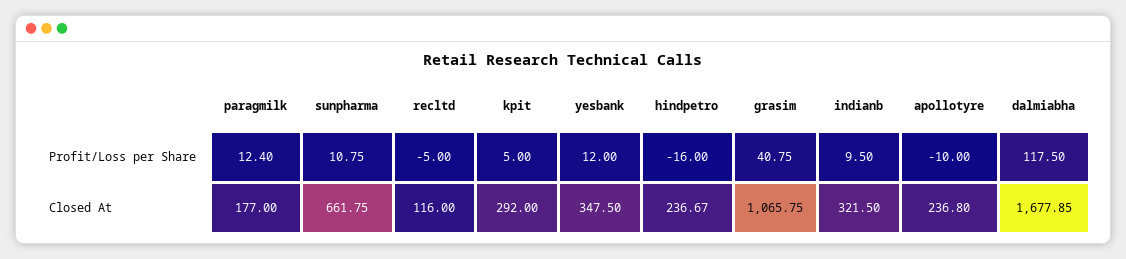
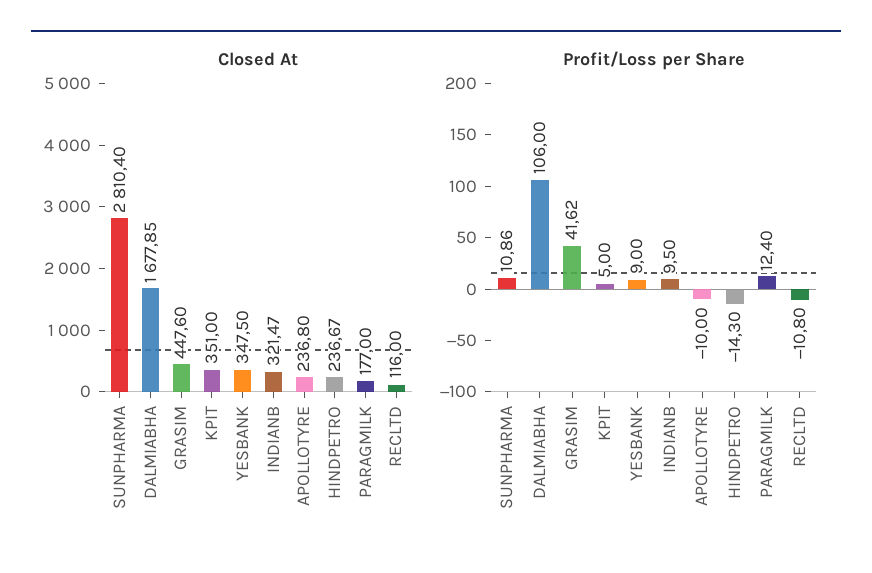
Profit/Loss per Share, sunpharma: 10.75 -> 10.86
Profit/Loss per Share, recltd: -5 -> -10.8
Profit/Loss per Share, yesbank: 12 -> 9
Profit/Loss per Share, hindpetro: -16 -> -14.3
Profit/Loss per Share, grasim: 40.75 -> 41.62
Profit/Loss per Share, dalmiabha: 117.5 -> 106
Closed At, sunpharma: 661.75 -> 2810.4
Closed At, kpit: 292 -> 351
Closed At, grasim: 1065.75 -> 447.6
Closed At, indianb: 321.5 -> 321.47

